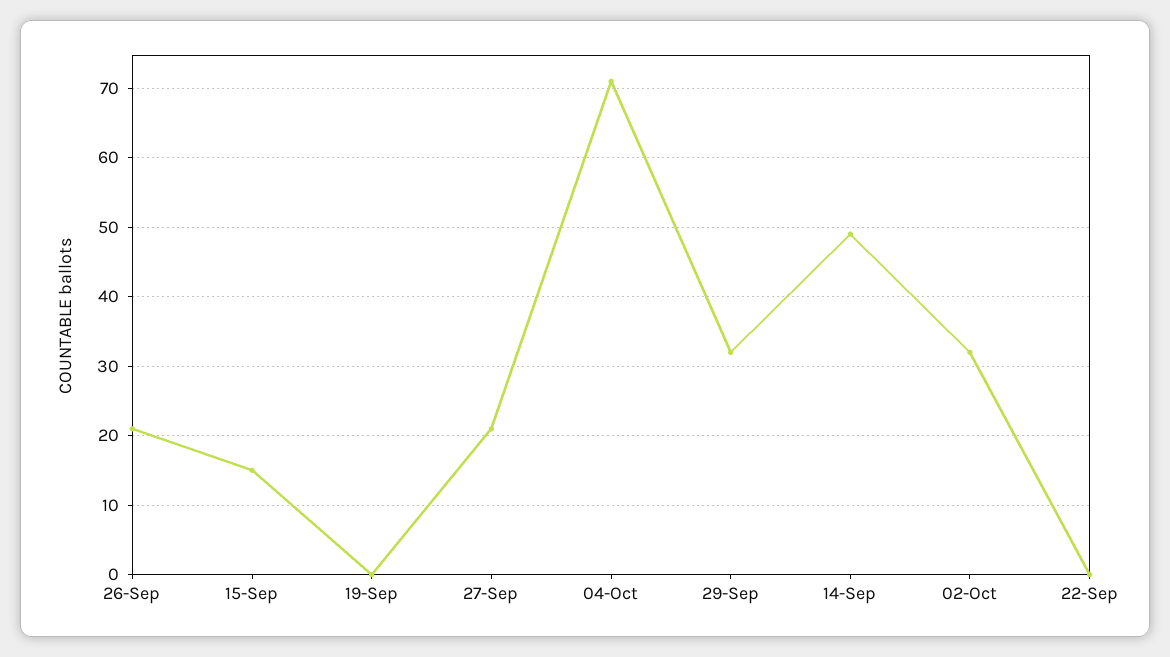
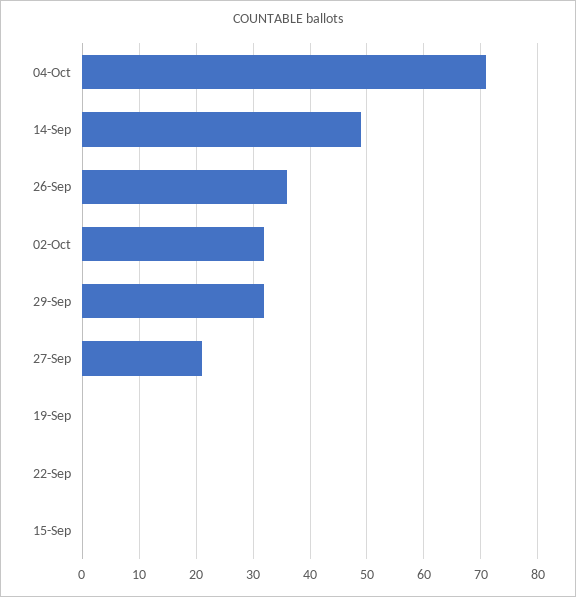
26-Sep: 21 -> 35
15-Sep: 15 -> 0

